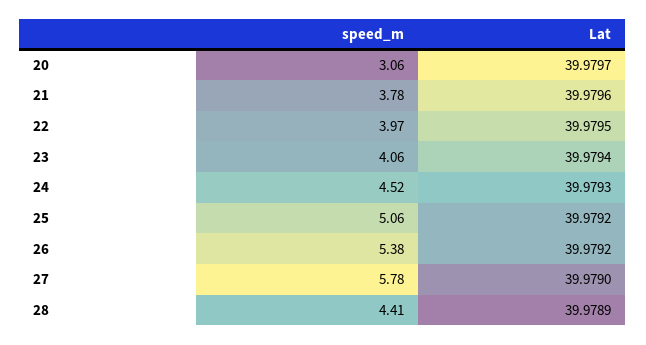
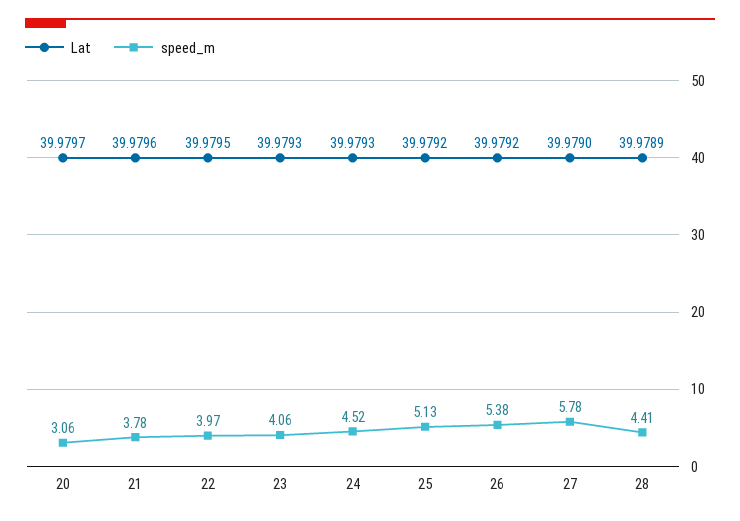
Lat, 23: 39.9794 -> 39.9793
speed_m, 25: 5.06 -> 5.13

